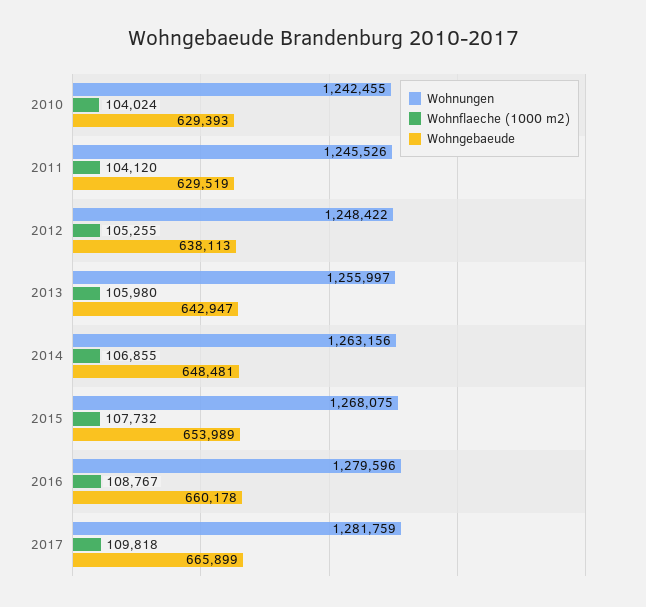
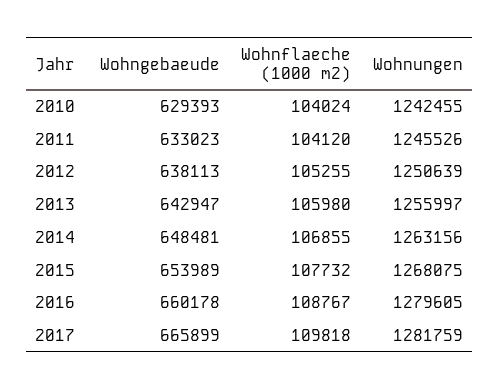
Wohngebaeude, 2011: 629519 -> 633023
Wohnungen, 2012: 1248422 -> 1250639
Wohnungen, 2016: 1279596 -> 1279605

